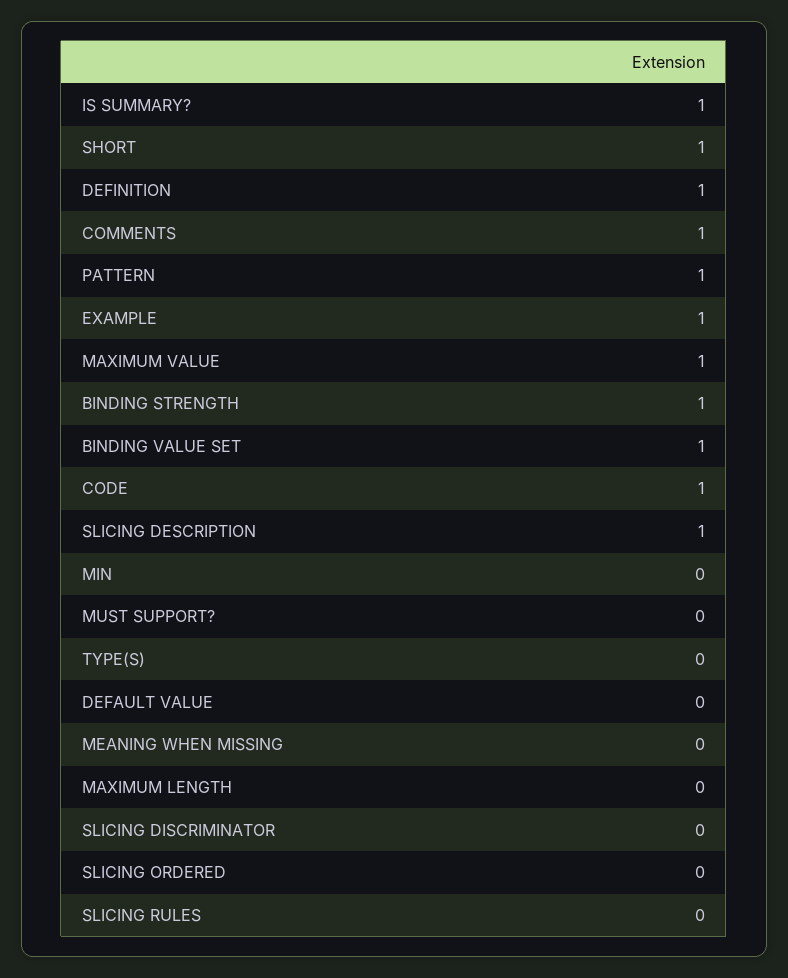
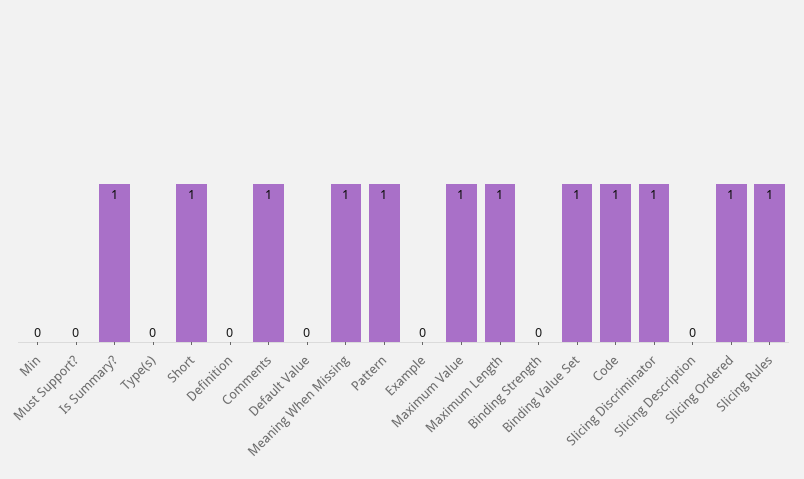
DEFINITION: 1 -> 0
EXAMPLE: 1 -> 0
BINDING STRENGTH: 1 -> 0
SLICING DESCRIPTION: 1 -> 0
MEANING WHEN MISSING: 0 -> 1
MAXIMUM LENGTH: 0 -> 1
SLICING DISCRIMINATOR: 0 -> 1
SLICING ORDERED: 0 -> 1
SLICING RULES: 0 -> 1

